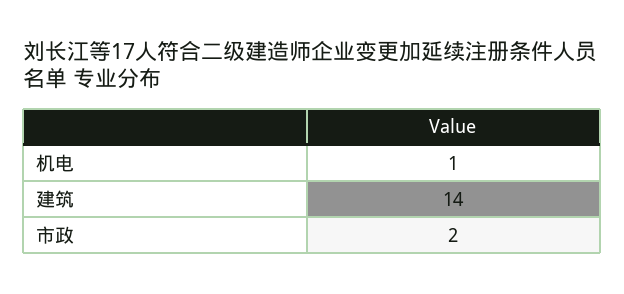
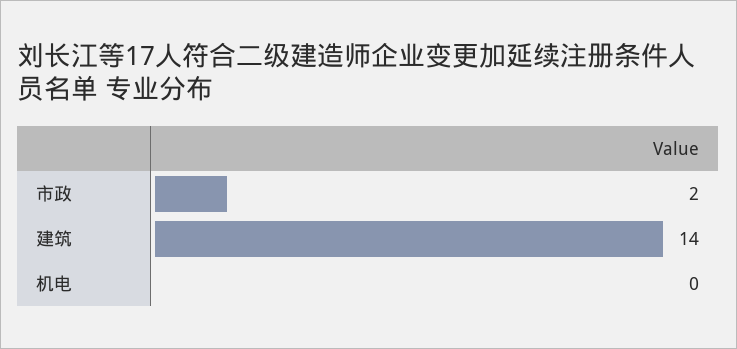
机电: 1 -> 0

